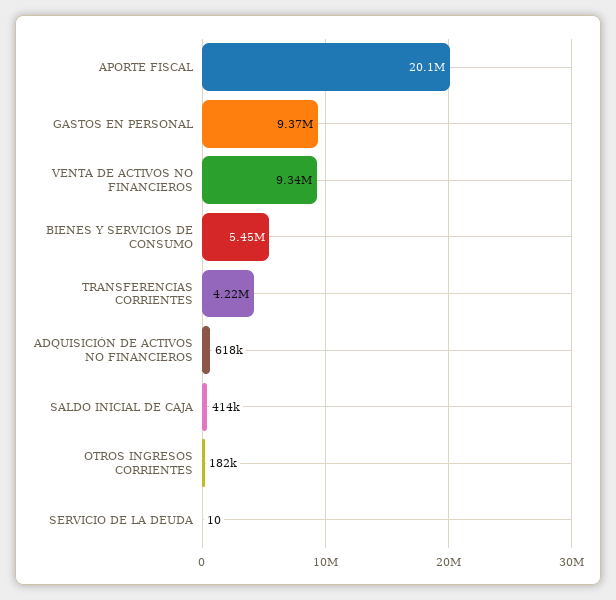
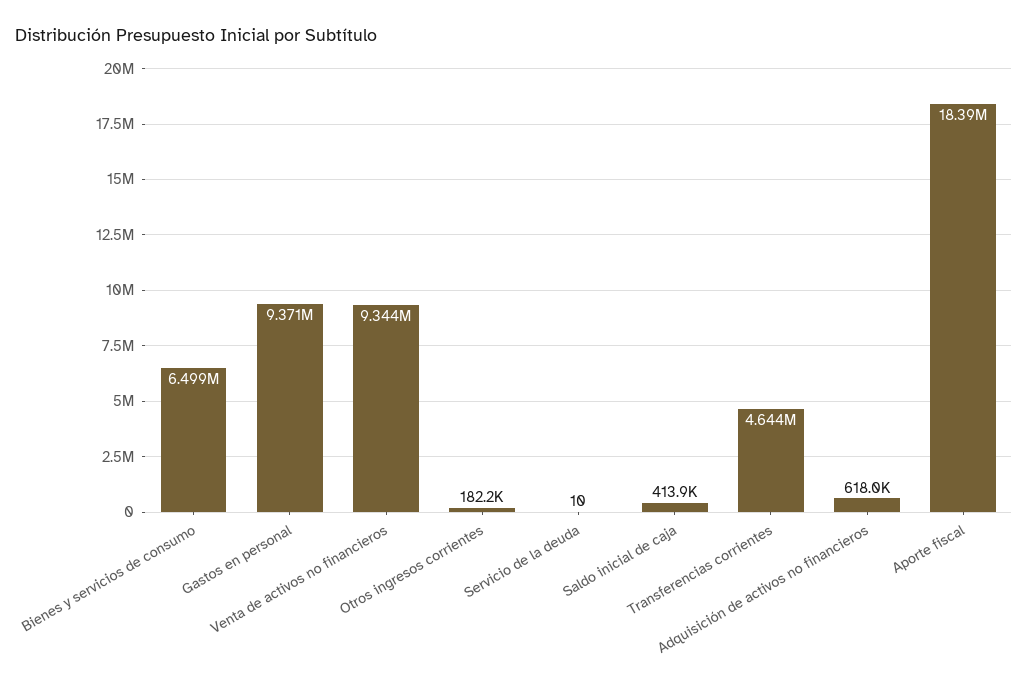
APORTE FISCAL: 20100000 -> 18390000
BIENES Y SERVICIOS DE CONSUMO: 5450000 -> 6499000
TRANSFERENCIAS CORRIENTES: 4220000 -> 4644000

